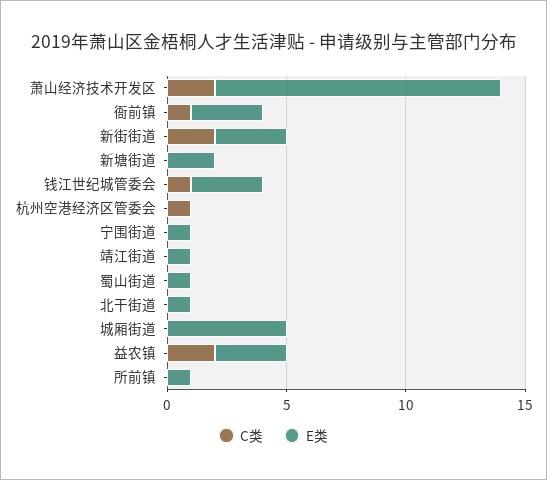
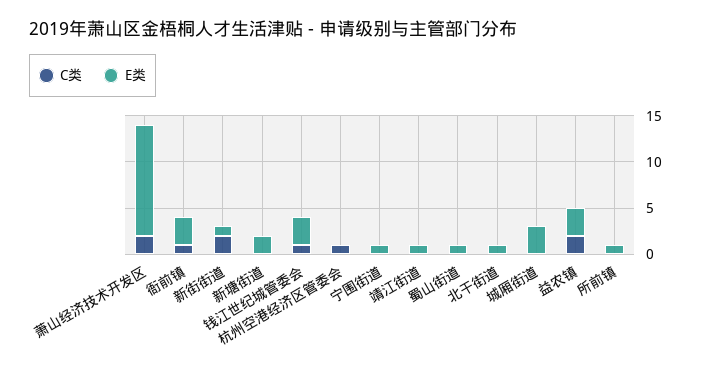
E类, 新街街道: 3 -> 1
E类, 城厢街道: 5 -> 3

